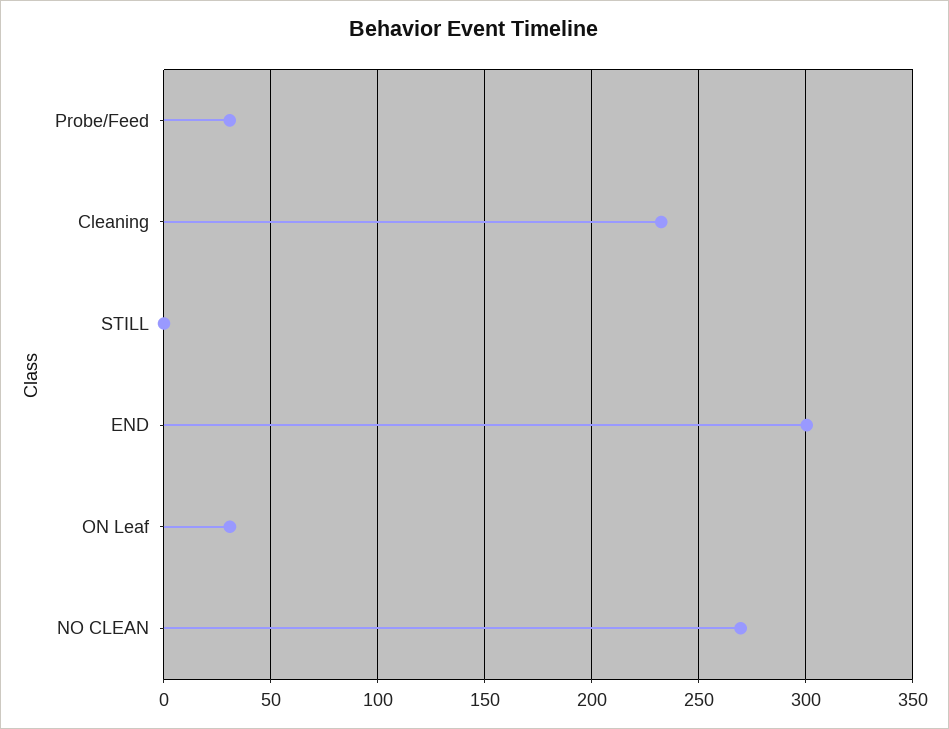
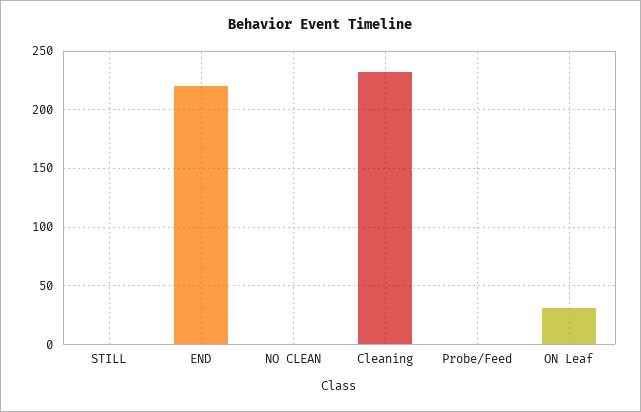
Probe/Feed: 30 -> 0
END: 300 -> 220
NO CLEAN: 270 -> 0

